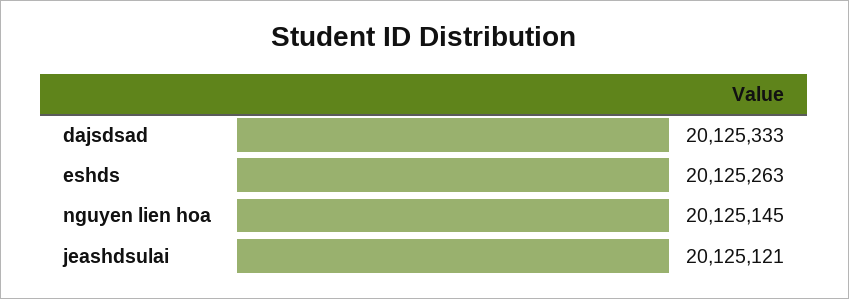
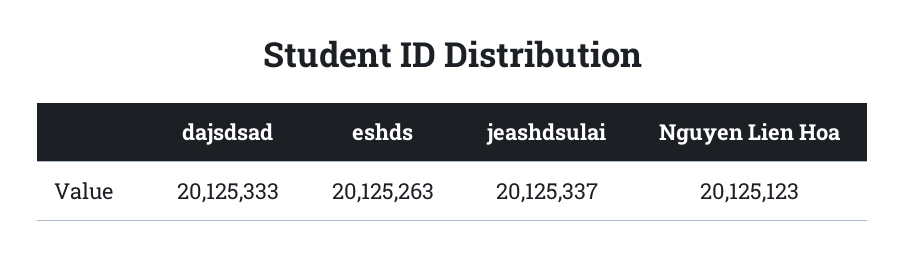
nguyen lien hoa: 20125145 -> 20125123
jeashdsulai: 20125121 -> 20125337

